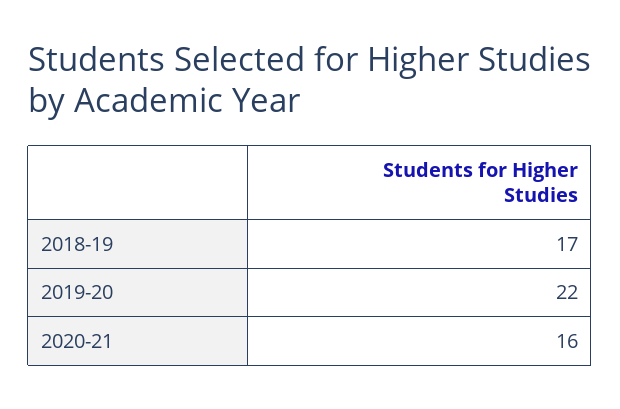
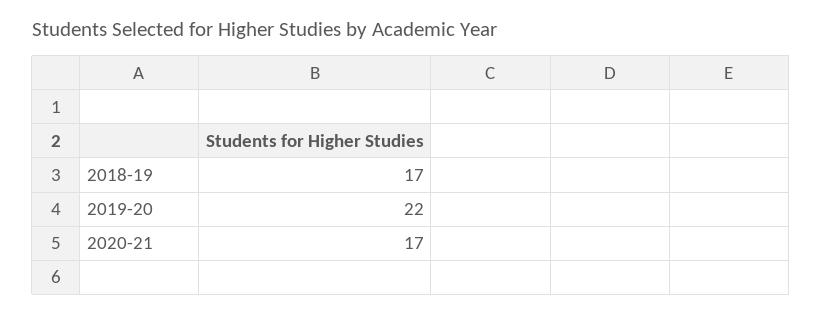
2020-21: 16 -> 17

